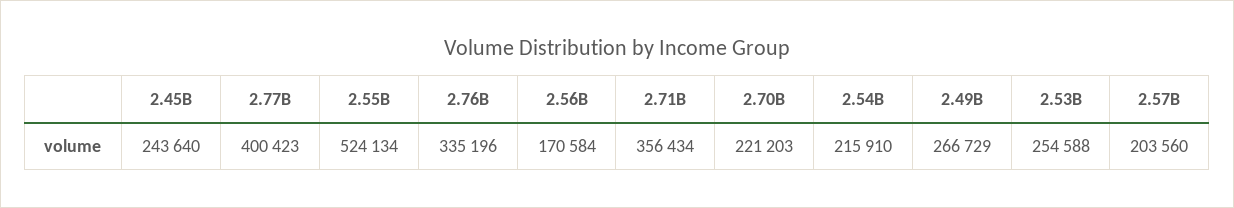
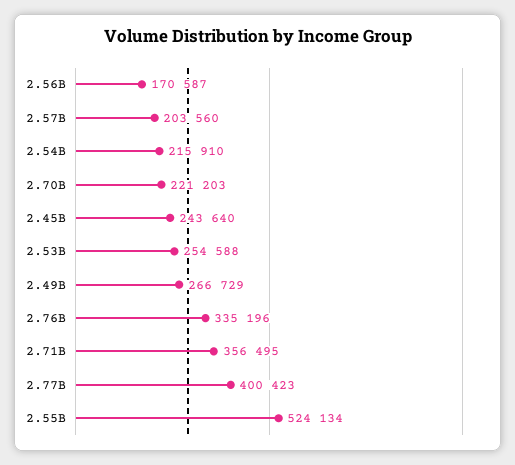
2.56B: 170584 -> 170587
2.71B: 356434 -> 356495

